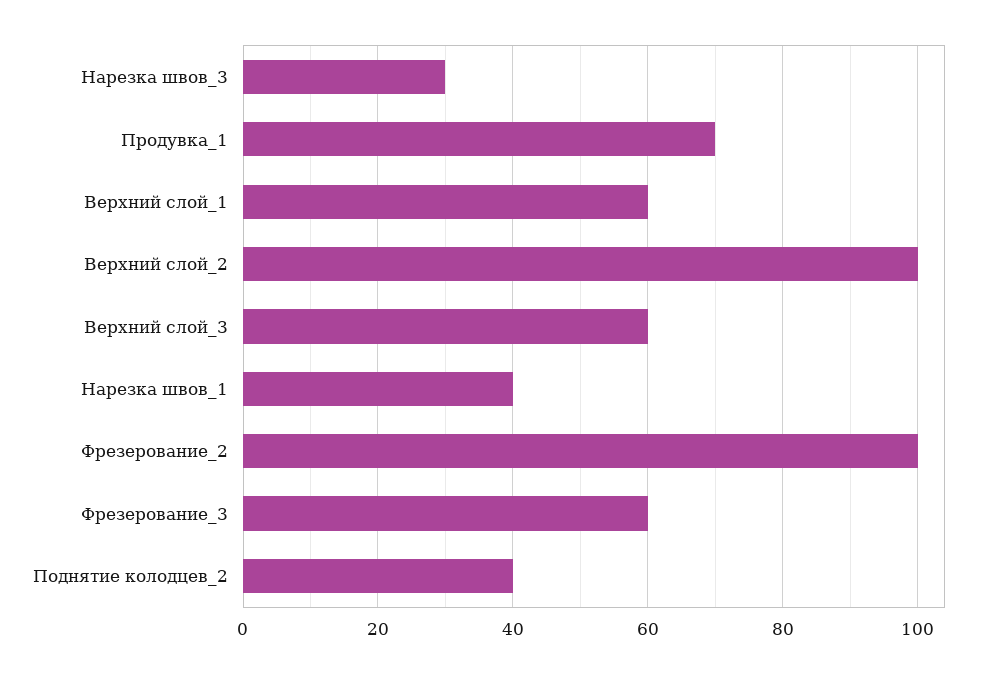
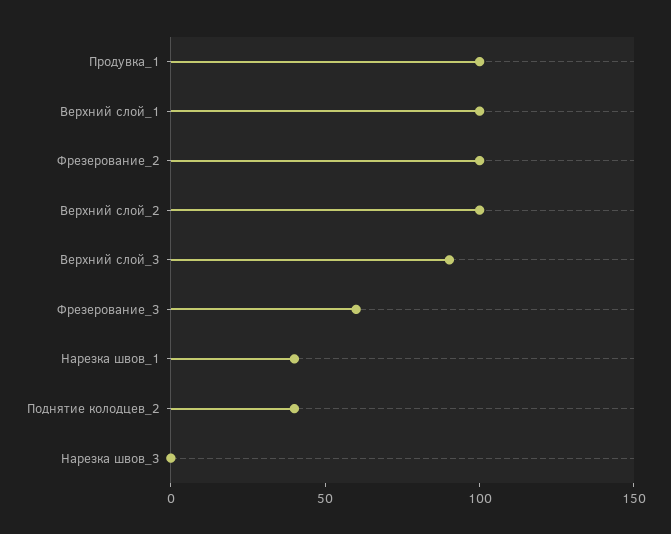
Нарезка швов_3: 30 -> 0
Продувка_1: 70 -> 100
Верхний слой_1: 60 -> 100
Верхний слой_3: 60 -> 90

